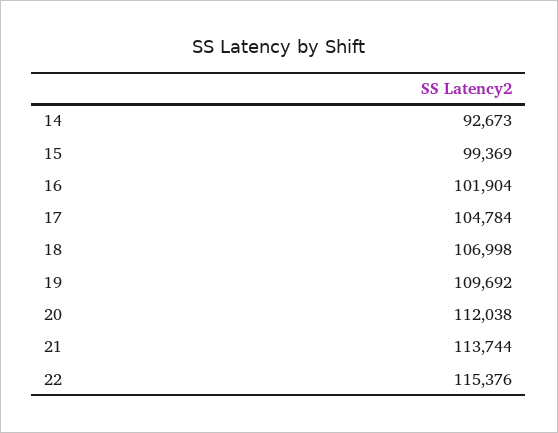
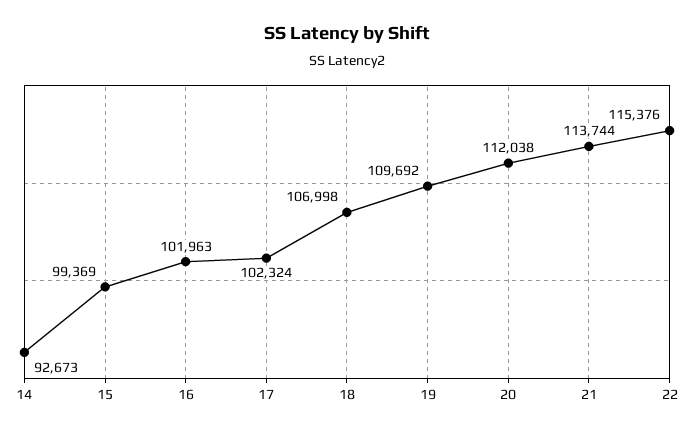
16: 101904 -> 101963
17: 104784 -> 102324

